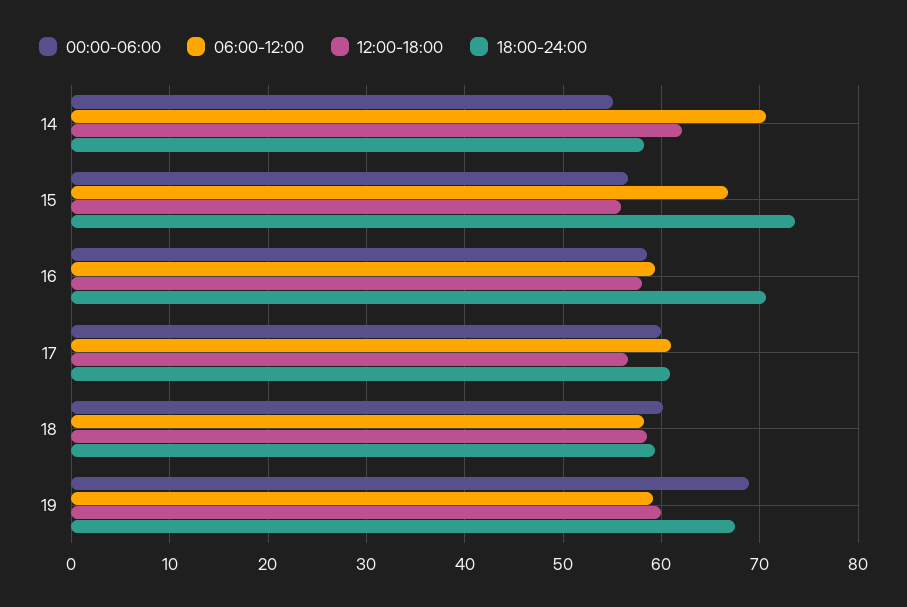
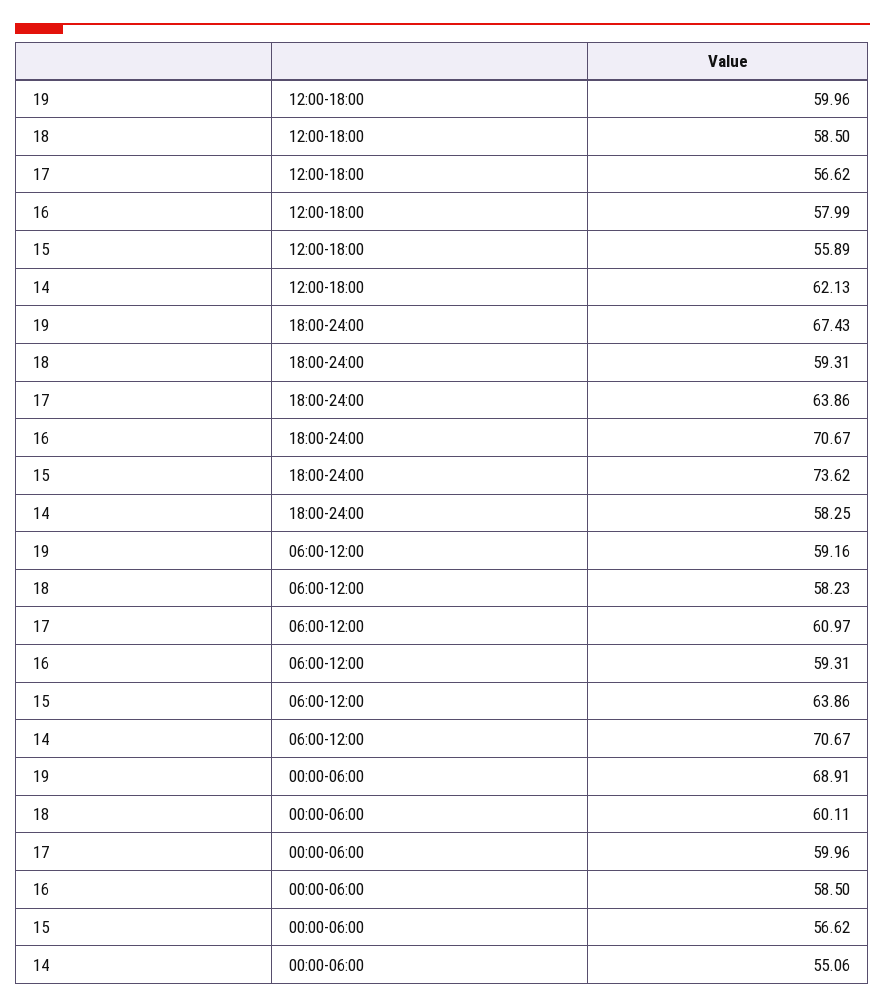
06:00-12:00, 15: 67 -> 63.86
18:00-24:00, 17: 61 -> 63.86

